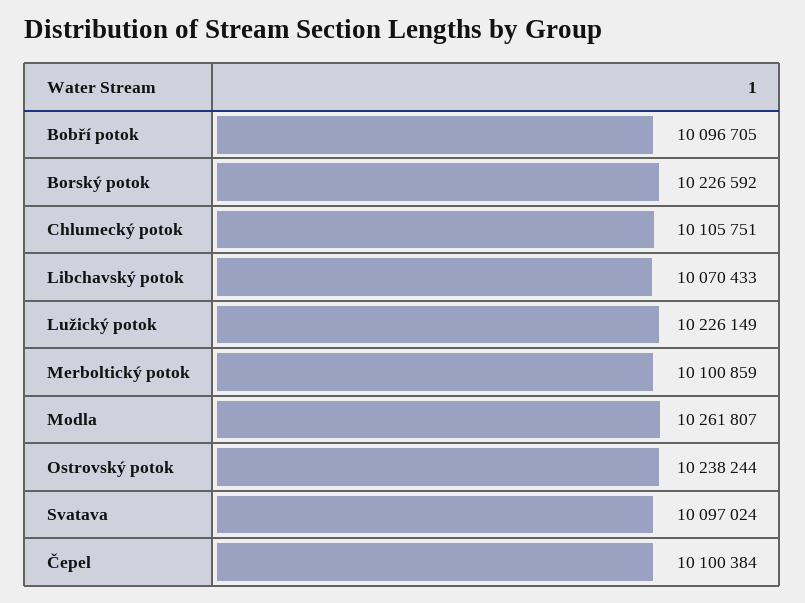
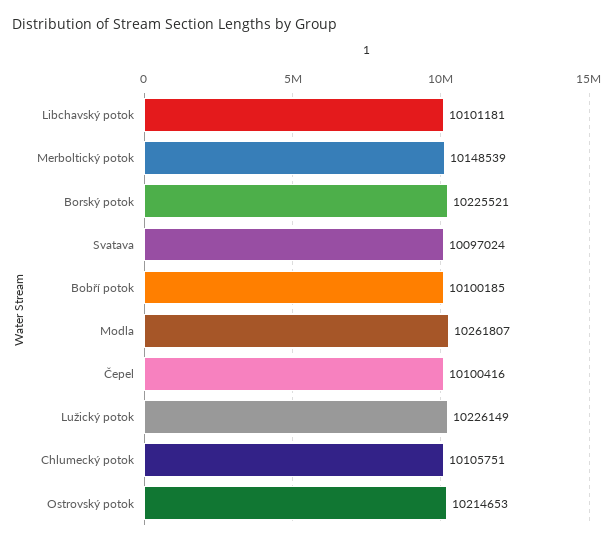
Bobří potok: 10096705 -> 10100185
Borský potok: 10226592 -> 10225521
Libchavský potok: 10070433 -> 10101181
Merboltický potok: 10100859 -> 10148539
Ostrovský potok: 10238244 -> 10214653
Čepel: 10100384 -> 10100416

